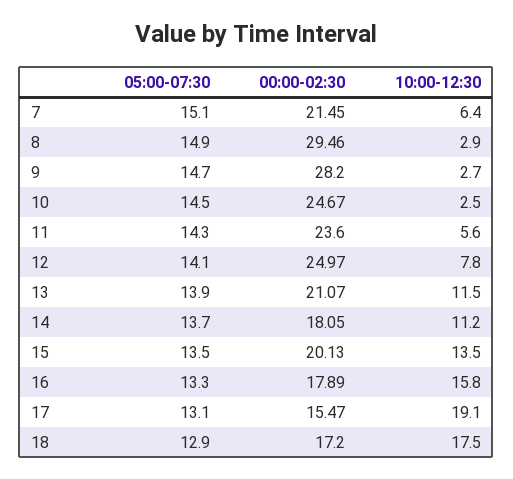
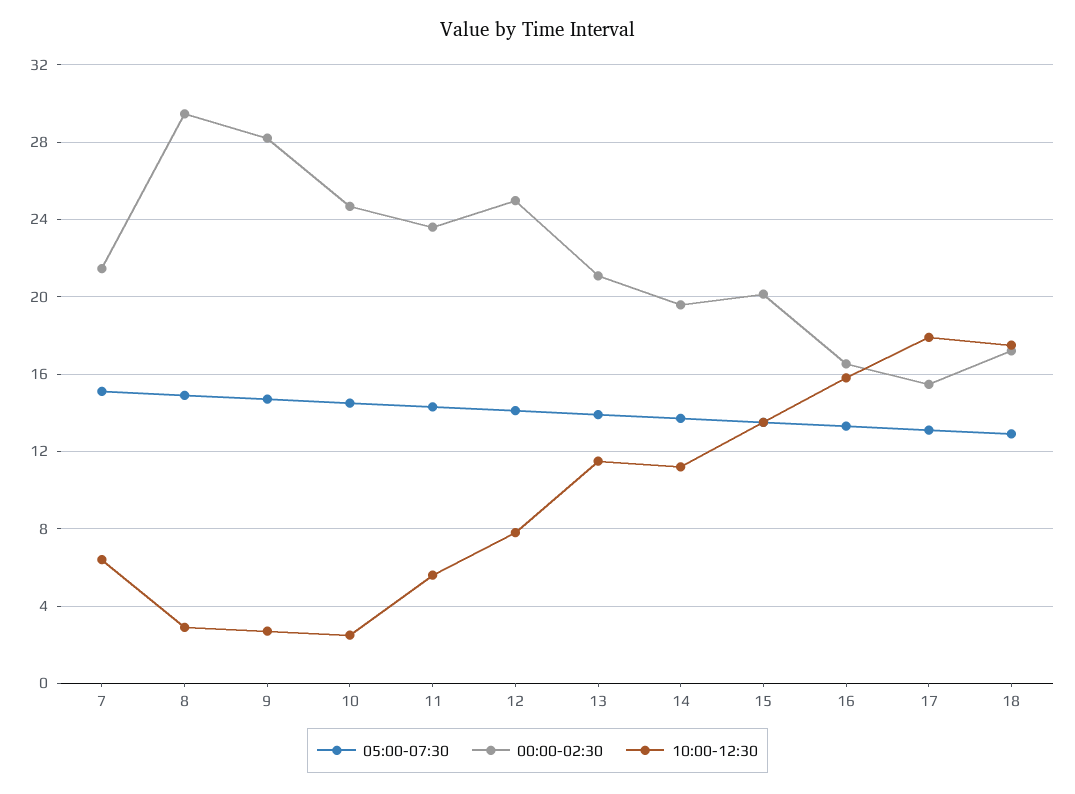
00:00-02:30, 14: 18.05 -> 19.5
00:00-02:30, 16: 17.89 -> 16.5
10:00-12:30, 17: 19.1 -> 18

